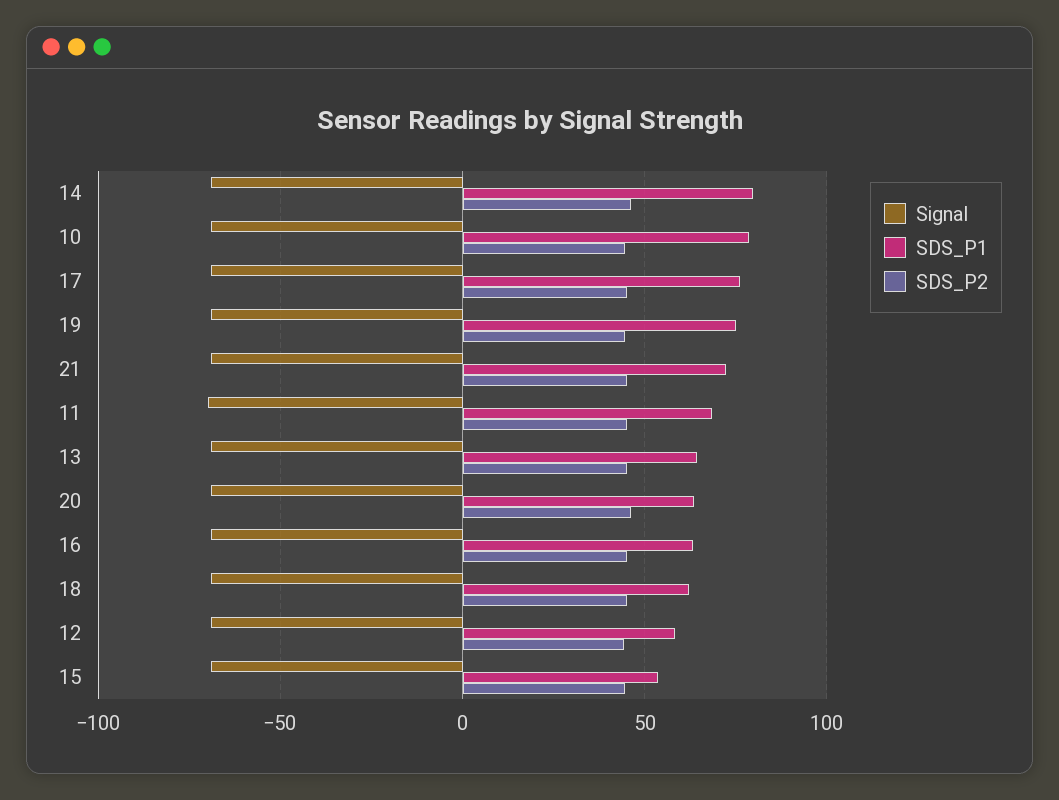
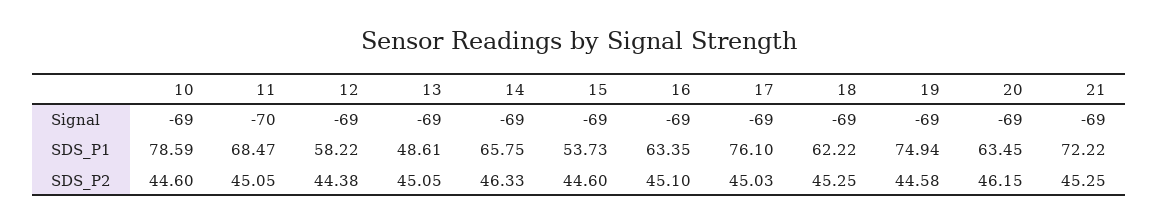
SDS_P1, 14: 80 -> 65.75
SDS_P1, 13: 65 -> 48.61

